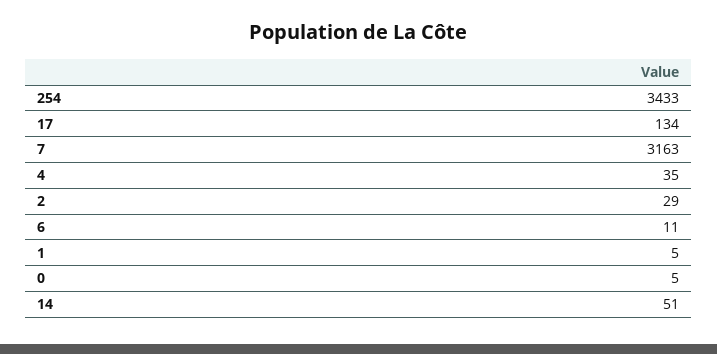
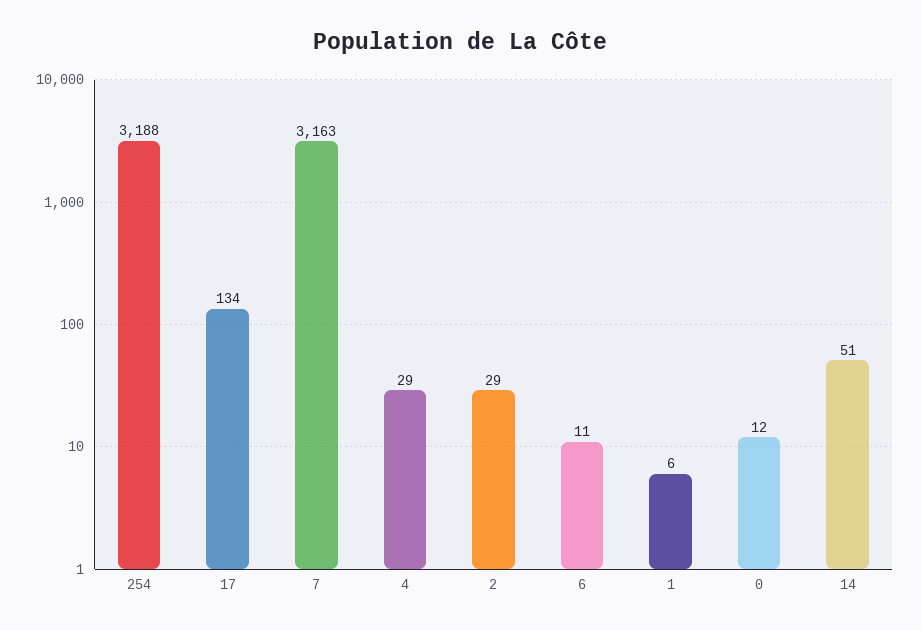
254: 3433 -> 3188
4: 35 -> 29
1: 5 -> 6
0: 5 -> 12

